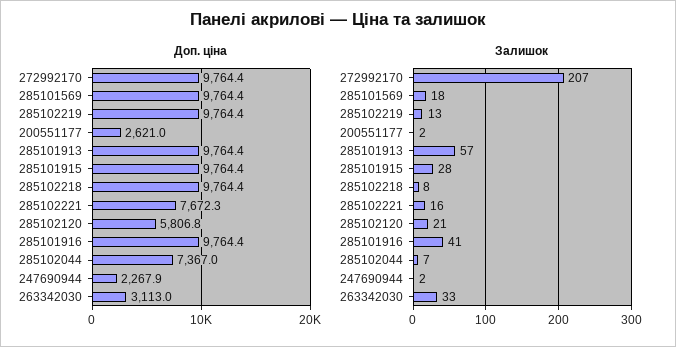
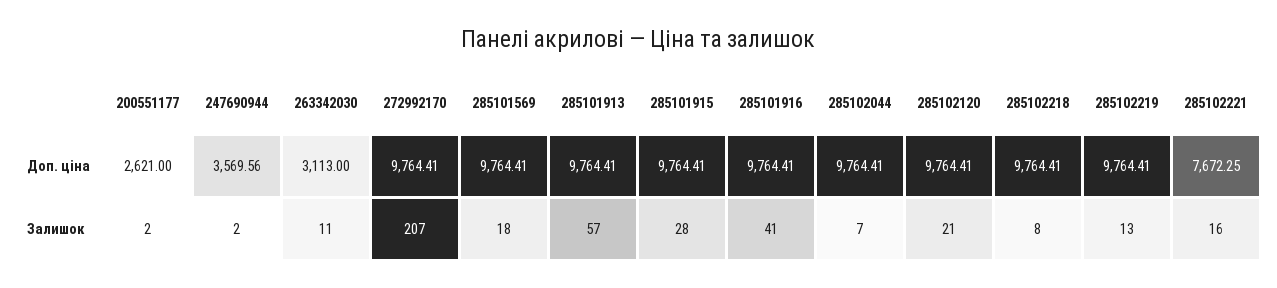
Доп. ціна, 285102120: 5806.8 -> 9764.41
Доп. ціна, 285102044: 7367 -> 9764.41
Доп. ціна, 247690944: 2267.9 -> 3569.56
Залишок, 263342030: 33 -> 11

